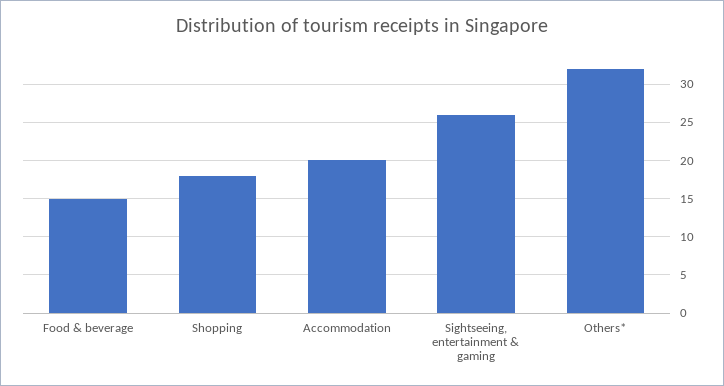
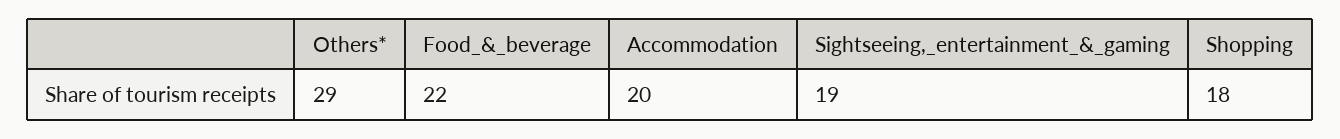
Food & beverage: 15 -> 22
Sightseeing, entertainment & gaming: 26 -> 19
Others*: 32 -> 29

